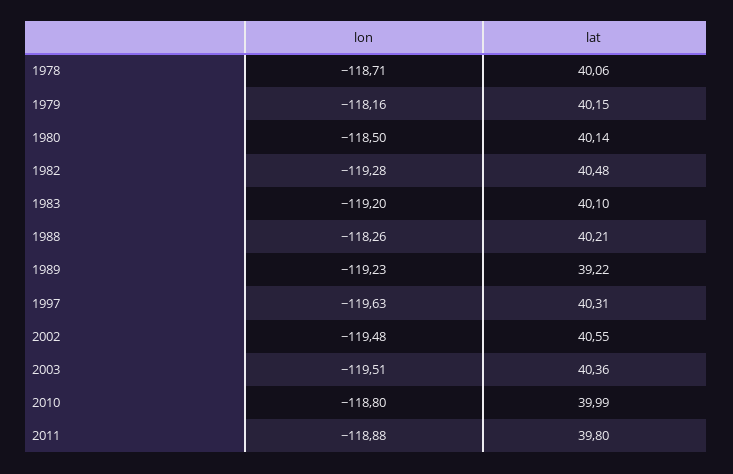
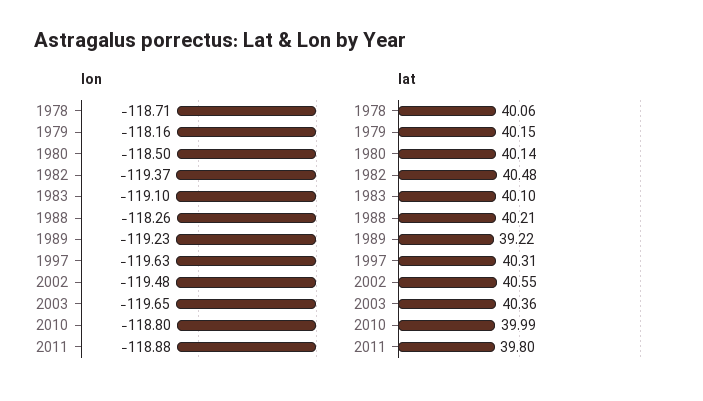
lon, 1982: -119.28 -> -119.37
lon, 1983: -119.2 -> -119.1
lon, 2003: -119.51 -> -119.65

